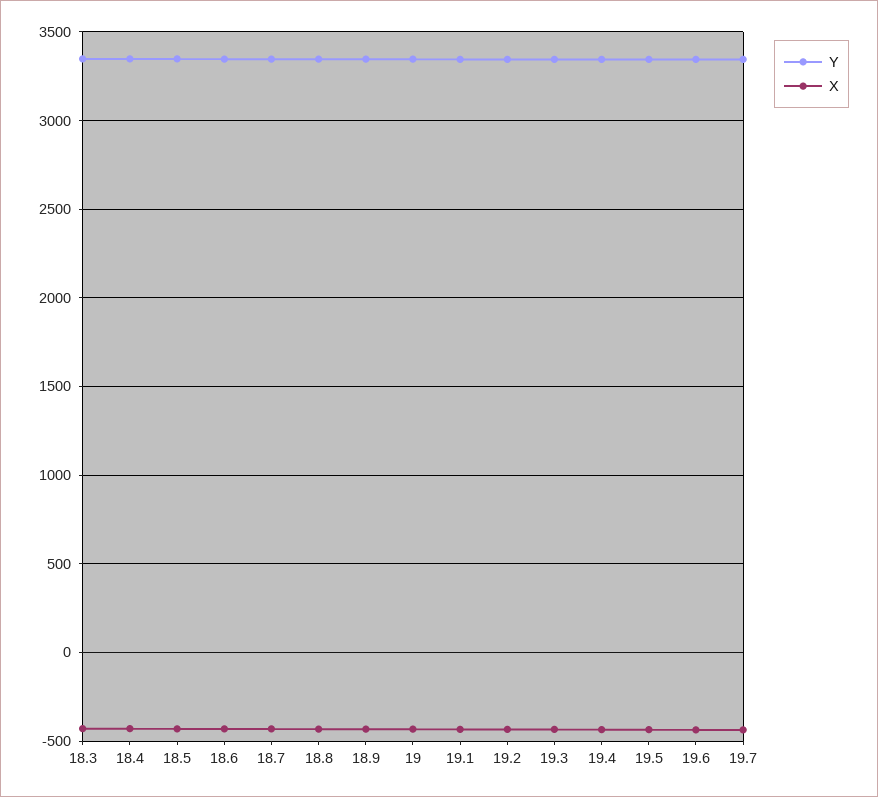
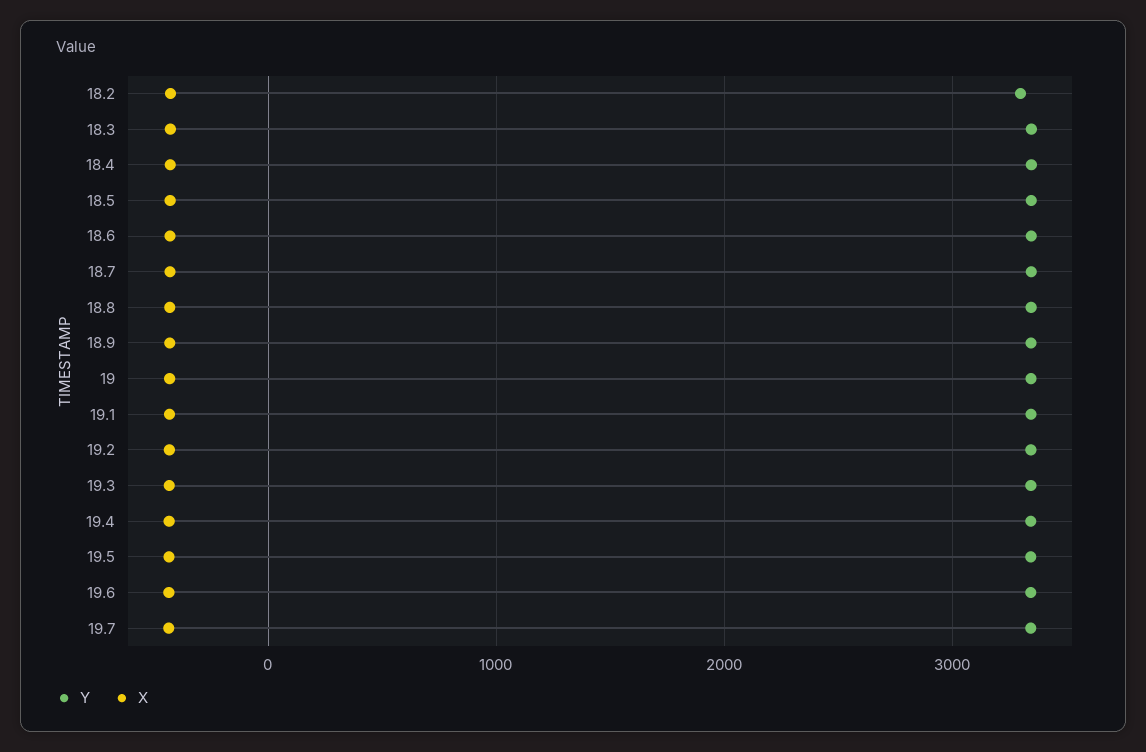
Y, 18.2: none -> 3300
X, 18.2: none -> -400

